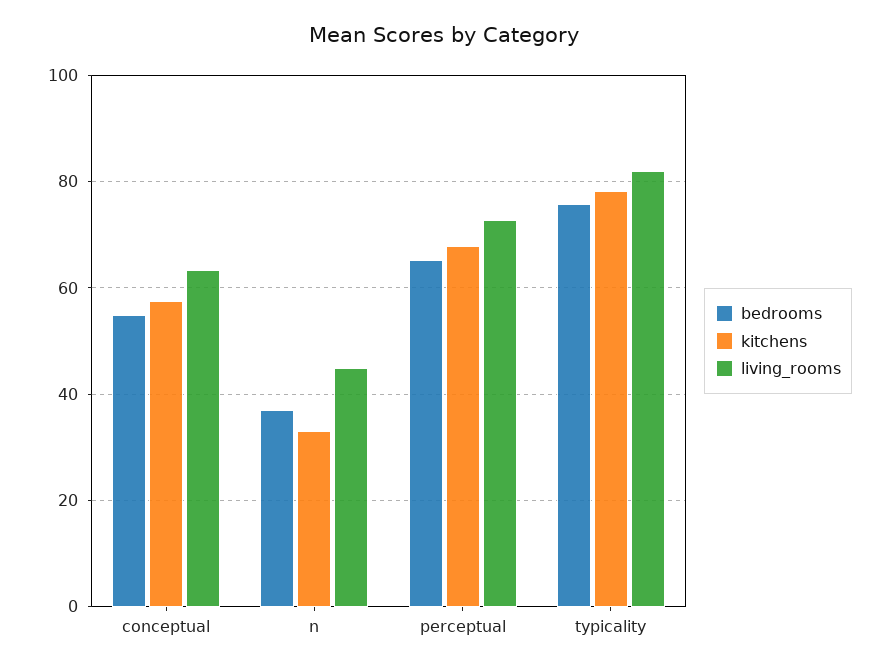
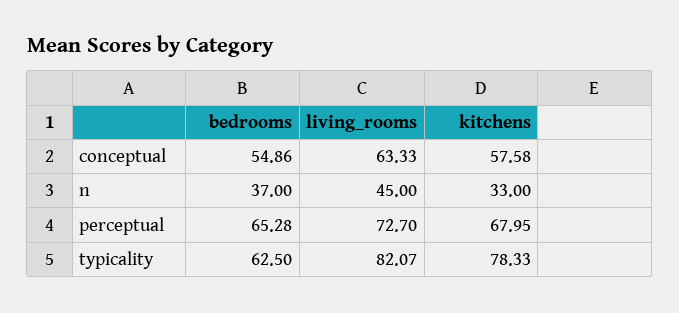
bedrooms, typicality: 76 -> 62.5

